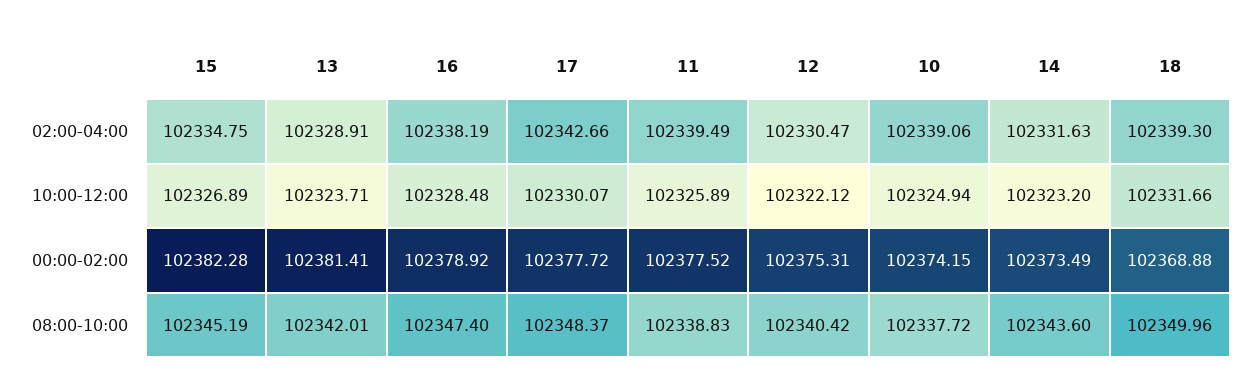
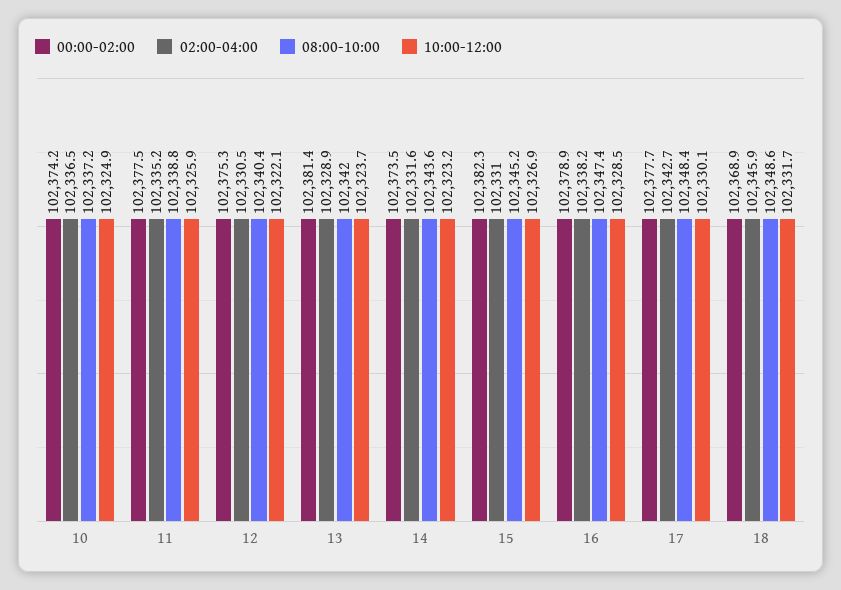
02:00-04:00, 15: 102334.75 -> 102331
02:00-04:00, 11: 102339.49 -> 102335.2
02:00-04:00, 10: 102339.06 -> 102336.5
02:00-04:00, 18: 102339.3 -> 102345.9
08:00-10:00, 10: 102337.72 -> 102337.2
08:00-10:00, 18: 102349.96 -> 102348.6

